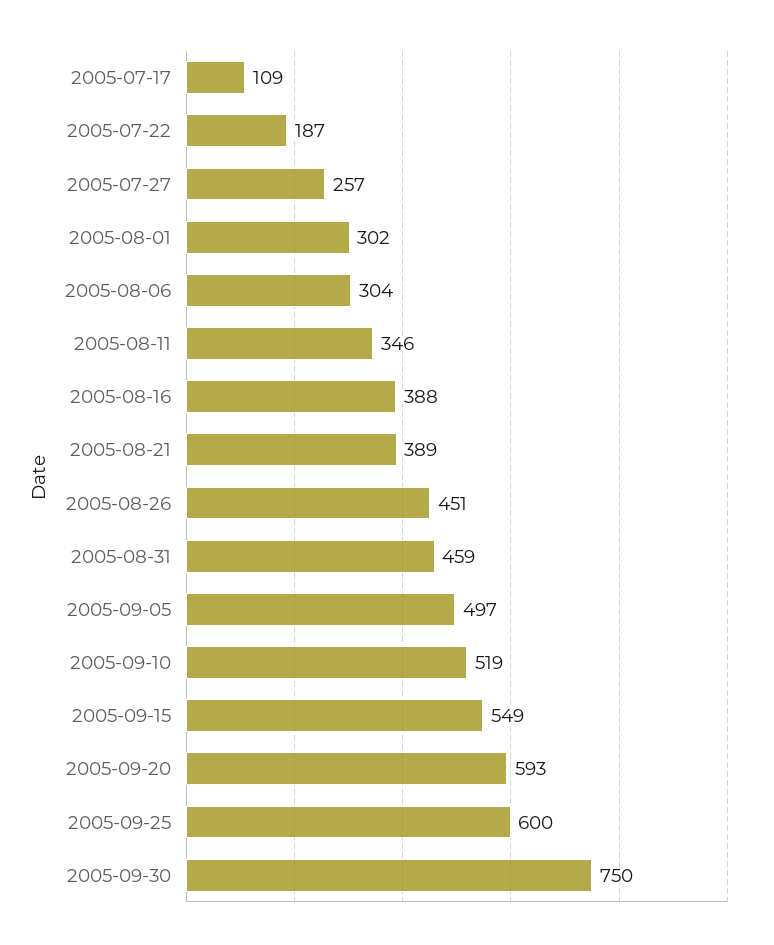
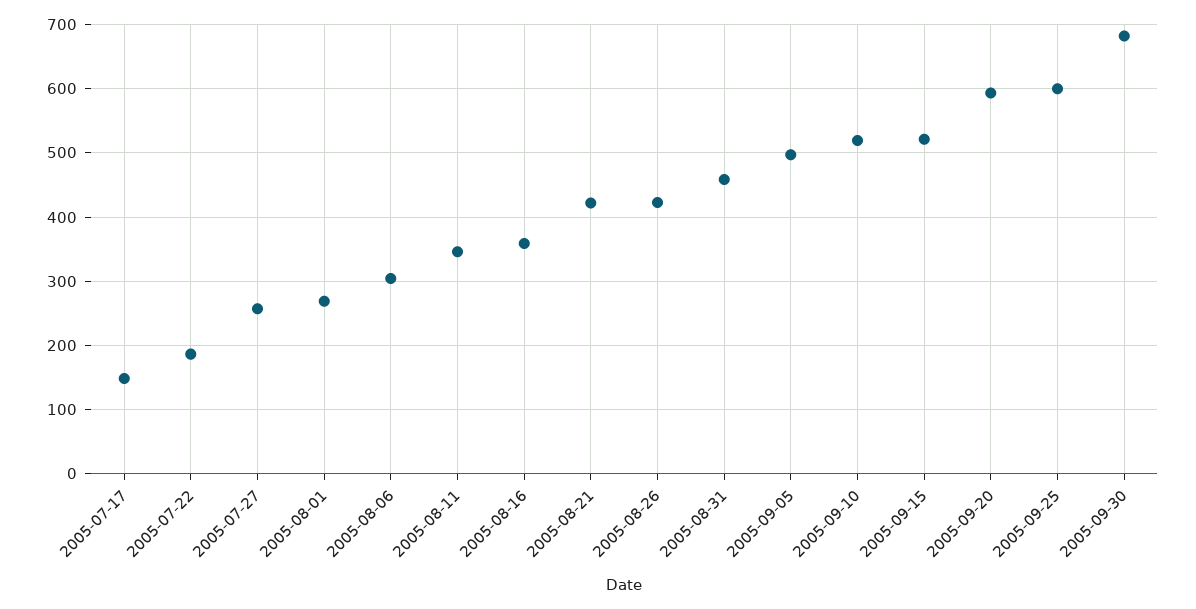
2005-07-17: 109 -> 150
2005-08-01: 302 -> 270
2005-08-16: 388 -> 360
2005-08-21: 389 -> 420
2005-08-26: 451 -> 420
2005-09-15: 549 -> 520
2005-09-30: 750 -> 680

